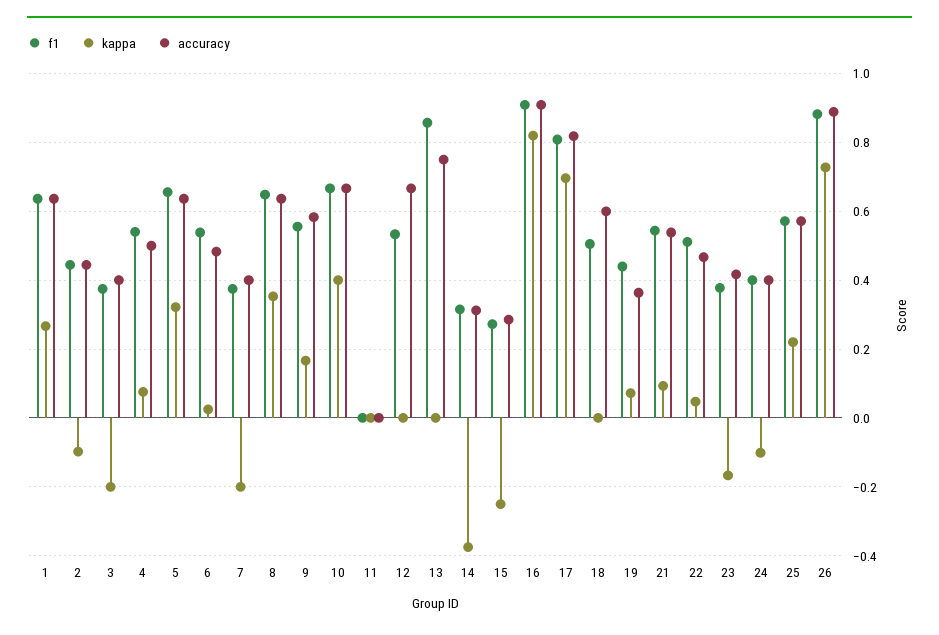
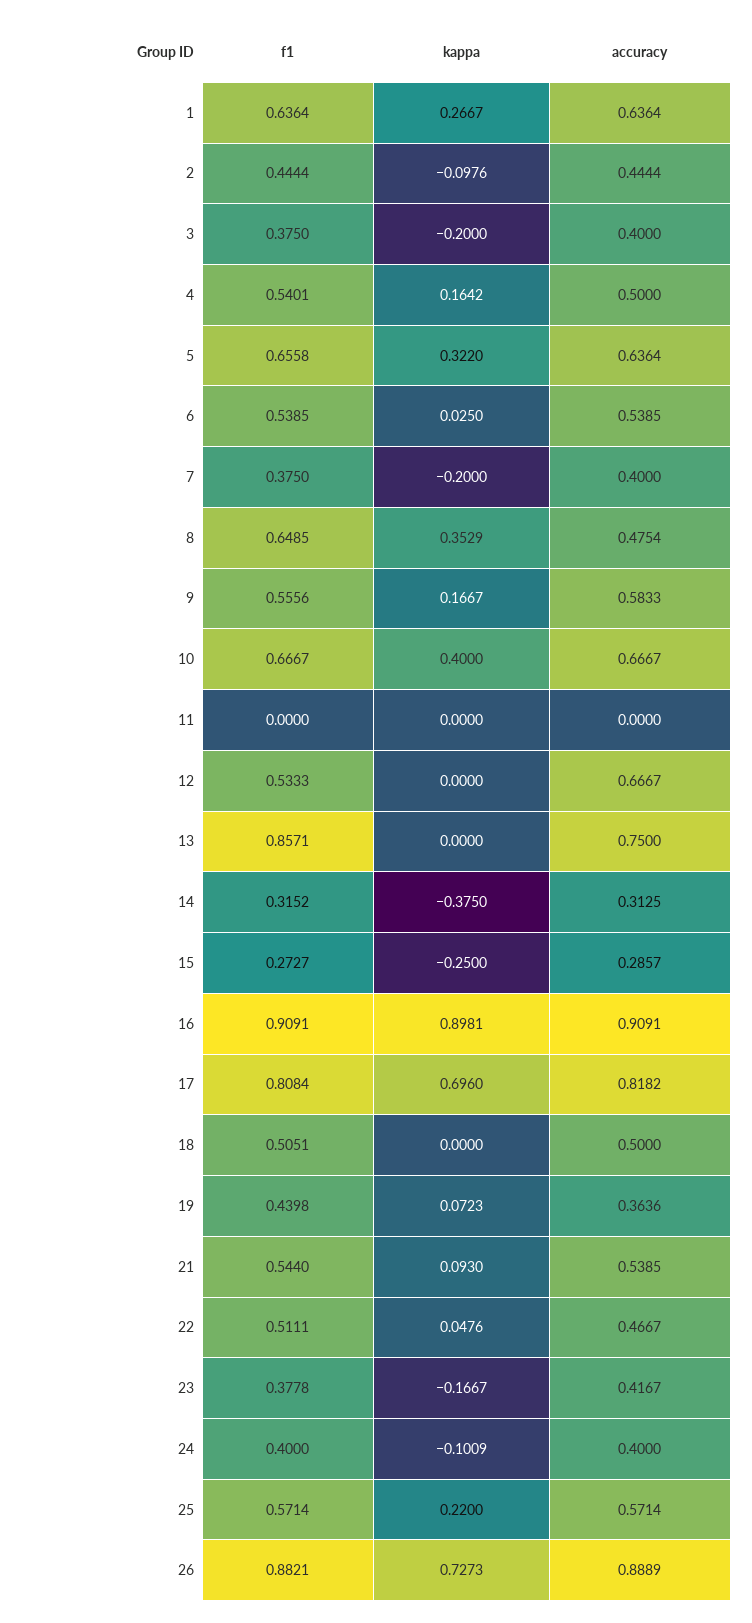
kappa, 4: 0.08 -> 0.1642
accuracy, 6: 0.48 -> 0.5385
accuracy, 8: 0.64 -> 0.4754
kappa, 16: 0.82 -> 0.8981
accuracy, 18: 0.6 -> 0.5

